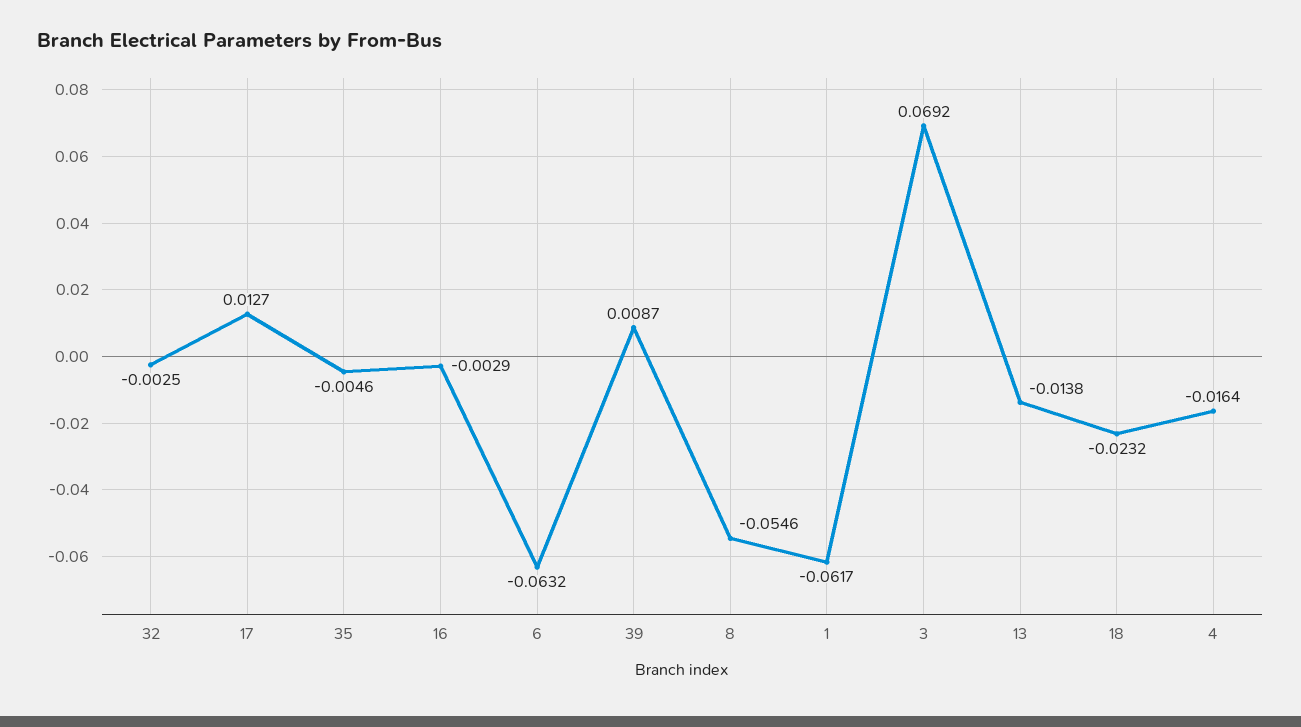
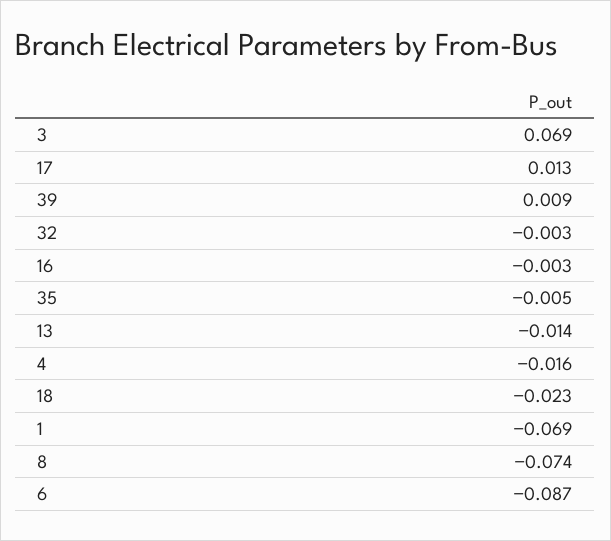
6: -0.0632 -> -0.087
8: -0.0546 -> -0.074
1: -0.0617 -> -0.069

